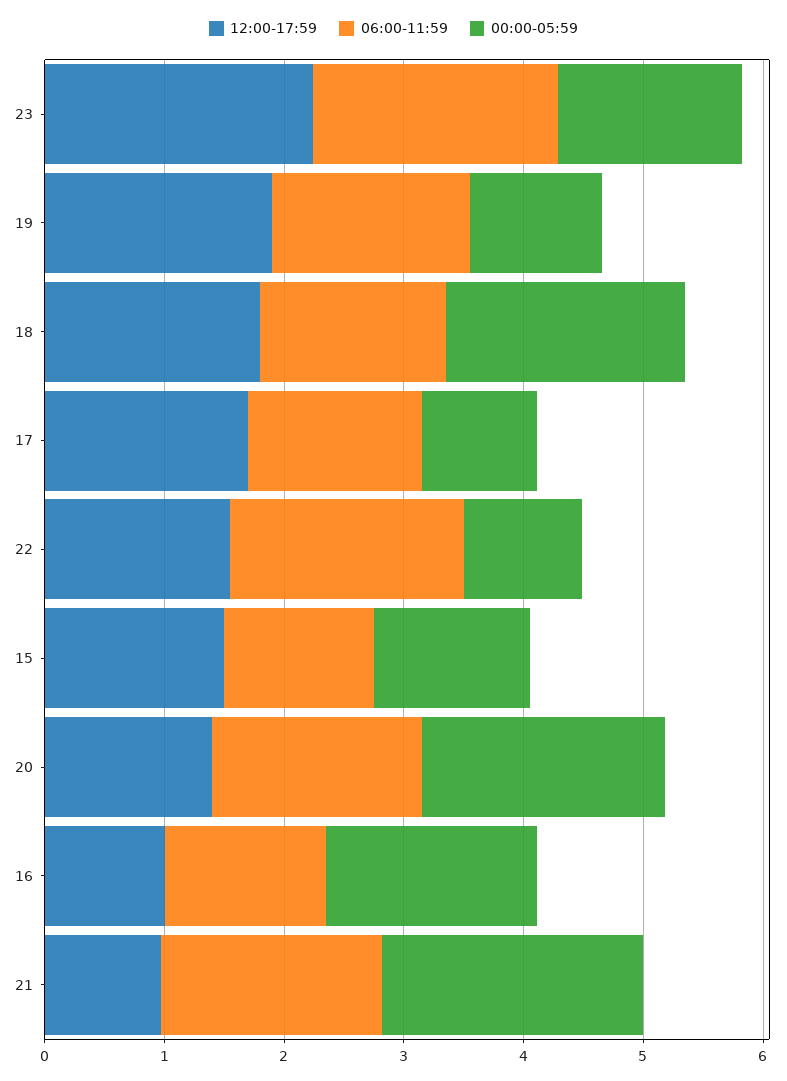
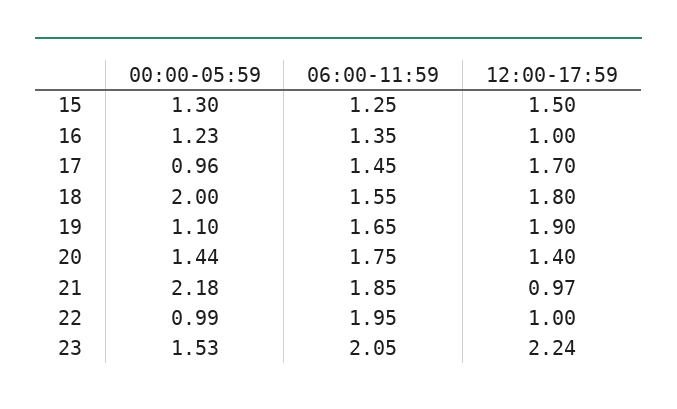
12:00-17:59, 22: 1.6 -> 1
00:00-05:59, 20: 2 -> 1.44
00:00-05:59, 16: 1.8 -> 1.23

